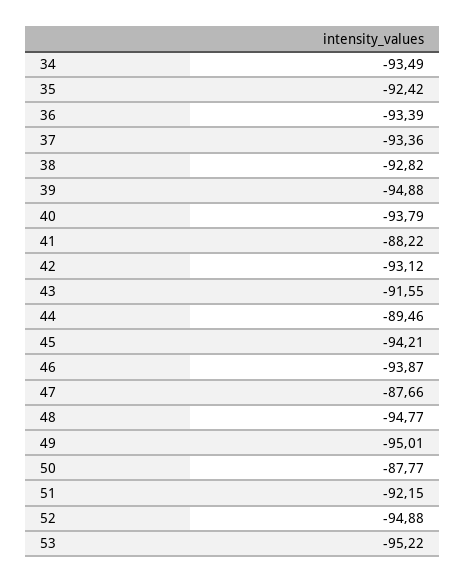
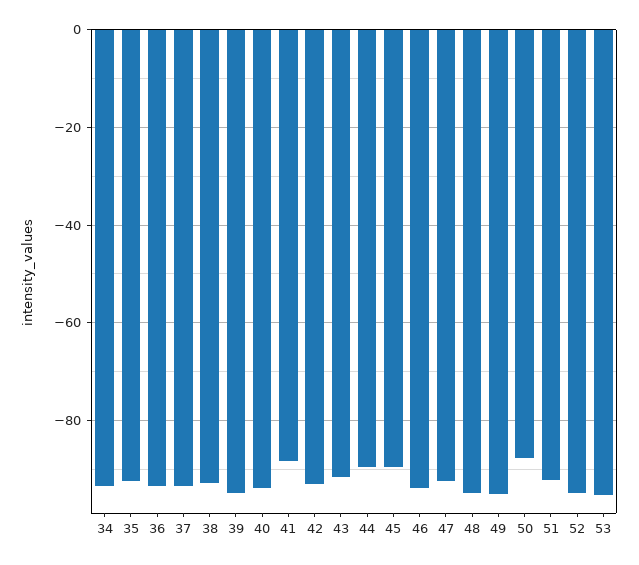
45: -94.21 -> -90
47: -87.66 -> -92

